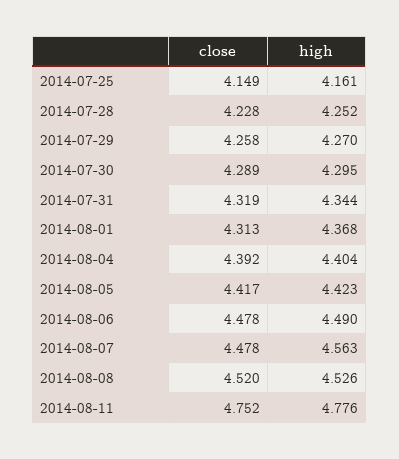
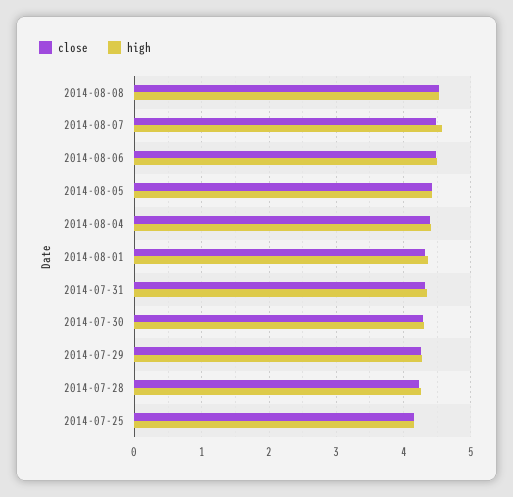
close, 2014-08-11: 4.752 -> none
high, 2014-08-11: 4.776 -> none

